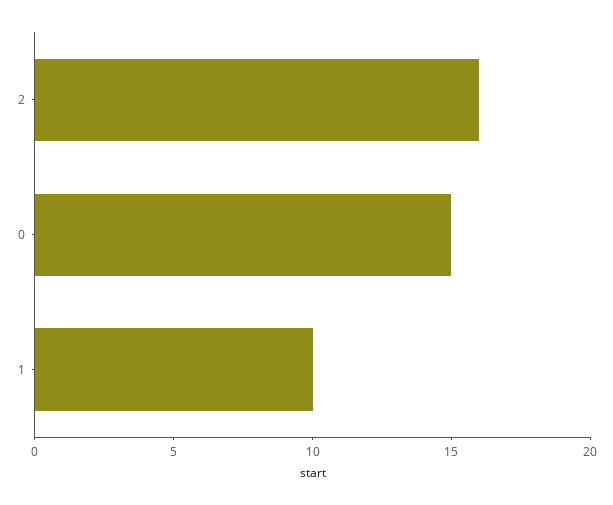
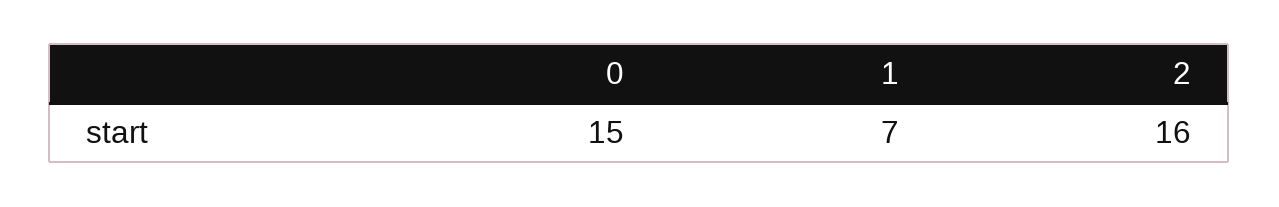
1: 10 -> 7

